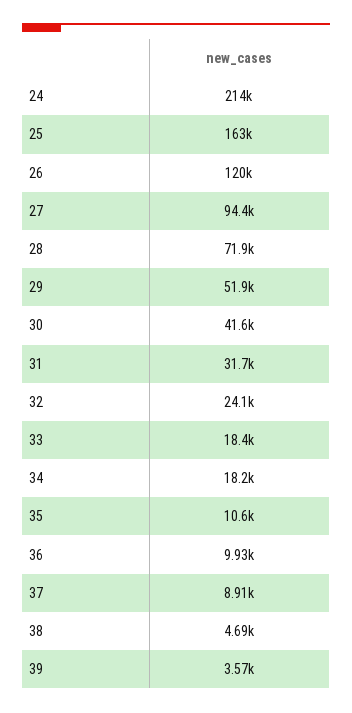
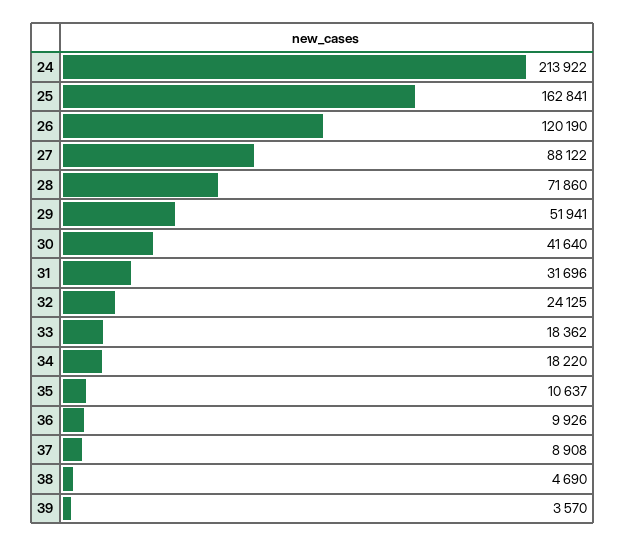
27: 94400 -> 88122

